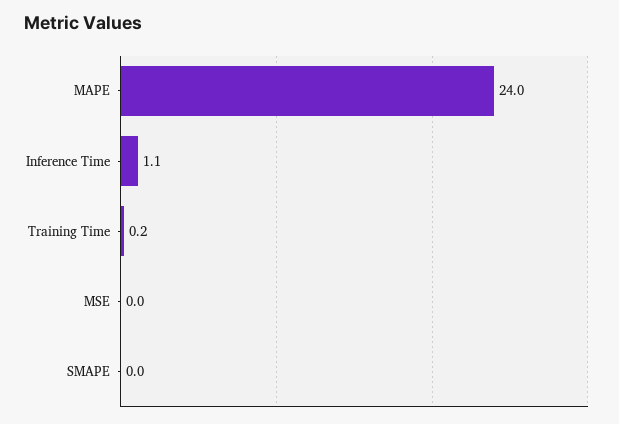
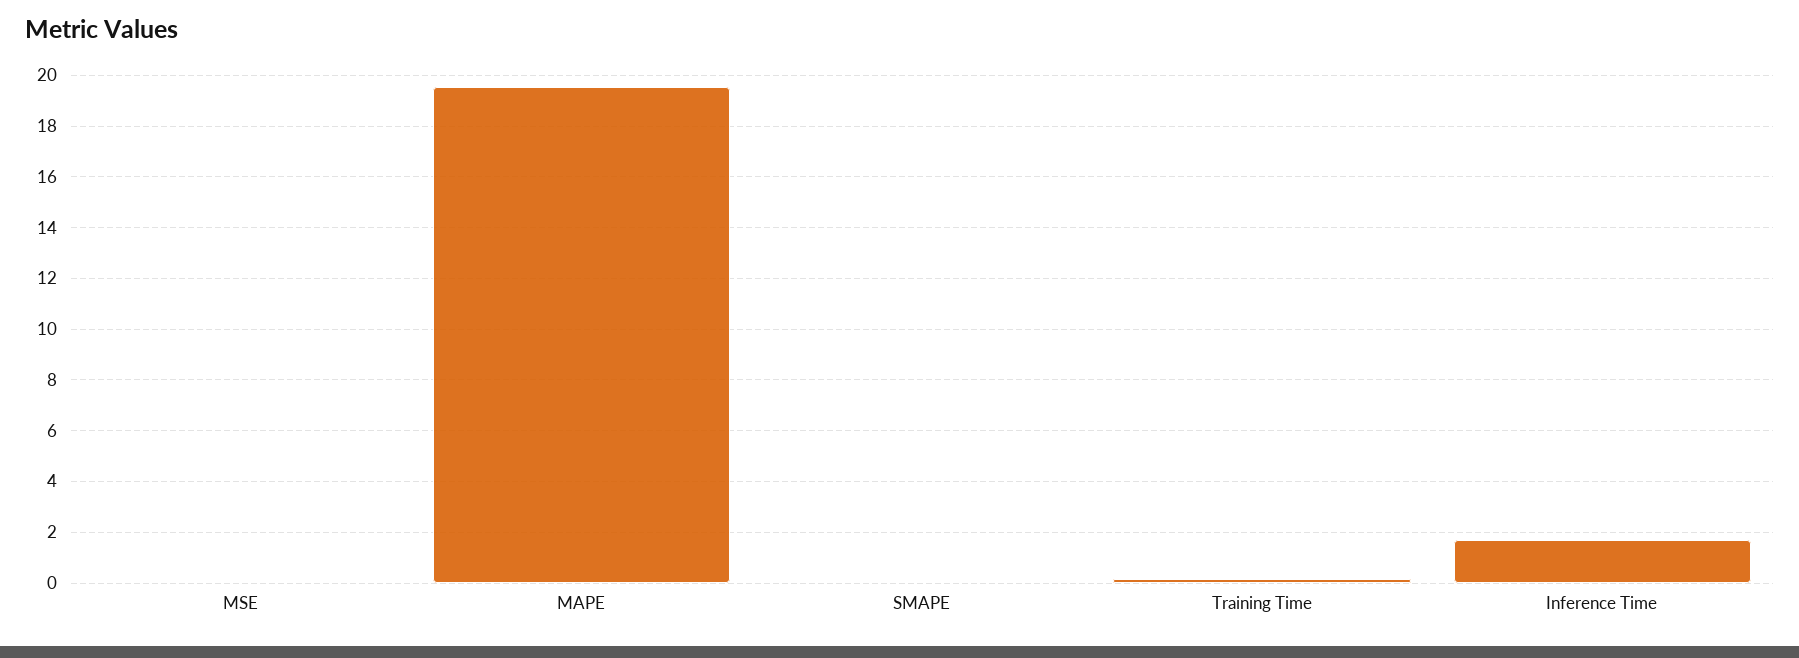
MAPE: 24 -> 19.5
Inference Time: 1.1 -> 1.75

